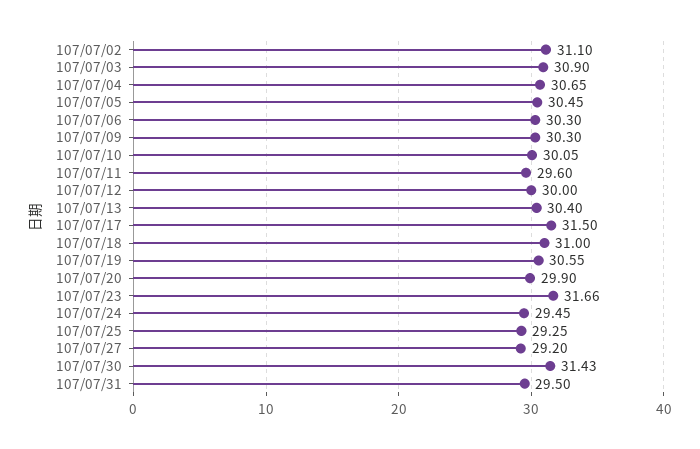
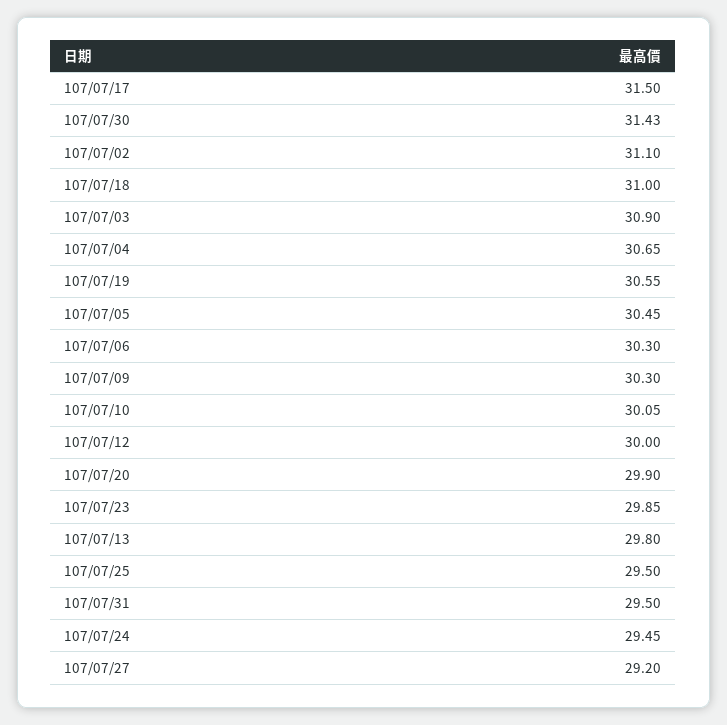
107/07/11: 29.6 -> none
107/07/13: 30.4 -> 29.8
107/07/23: 31.66 -> 29.85
107/07/25: 29.25 -> 29.5

